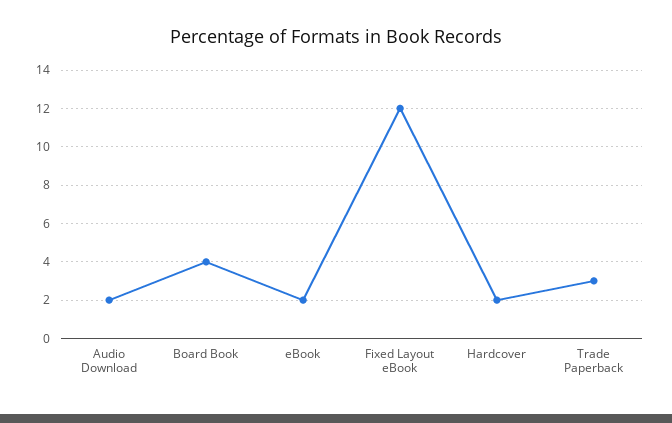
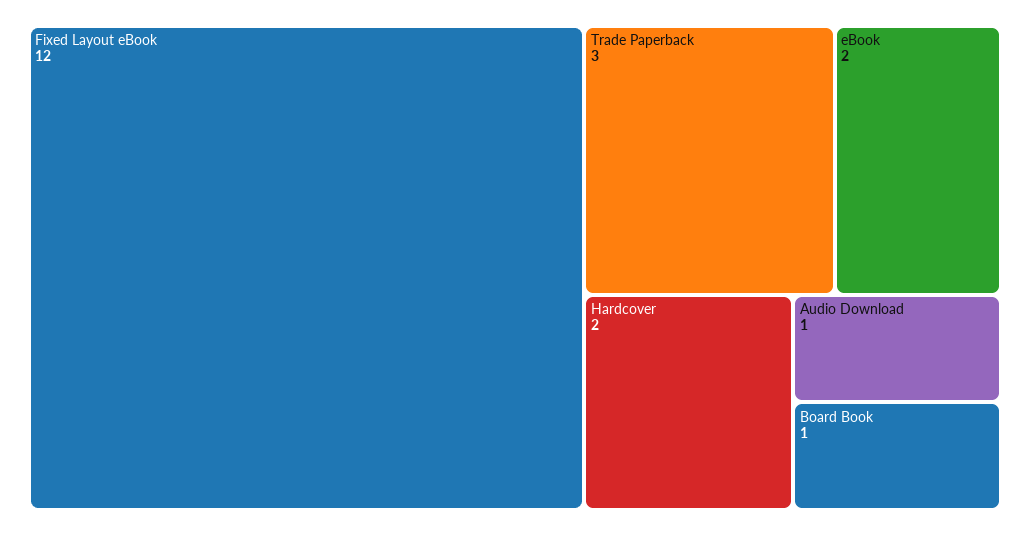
Audio Download: 2 -> 1
Board Book: 4 -> 1

